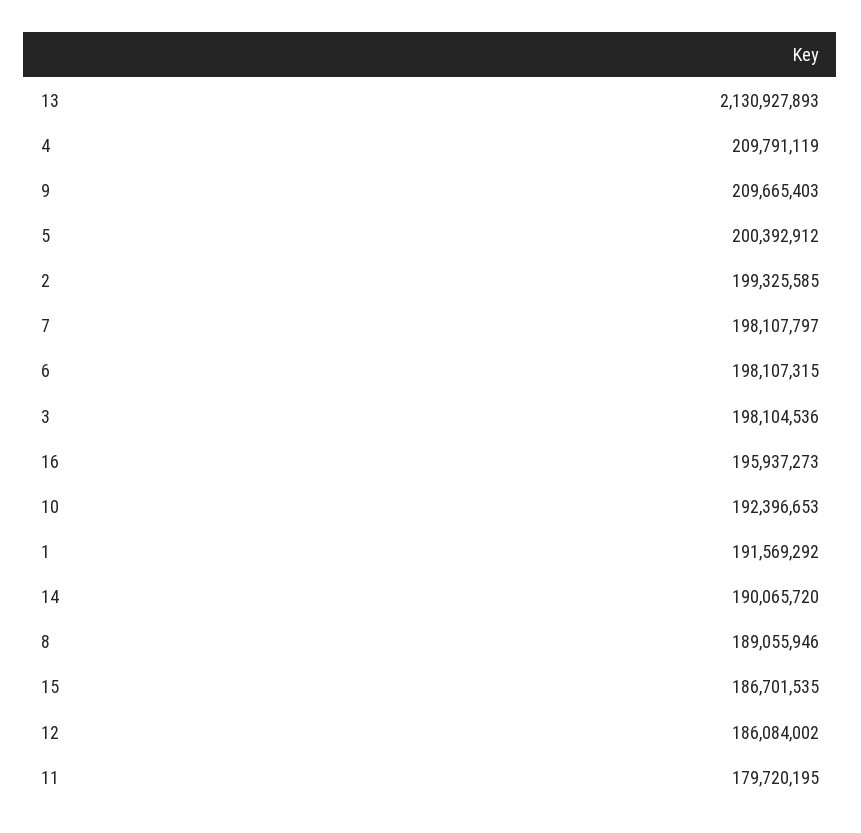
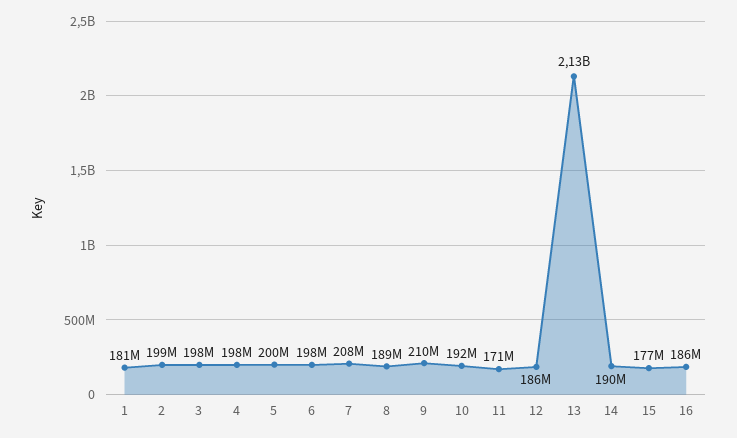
4: 209791119 -> 198000000
7: 198107797 -> 208000000
16: 195937273 -> 186000000
1: 191569292 -> 181000000
15: 186701535 -> 177000000
11: 179720195 -> 171000000

